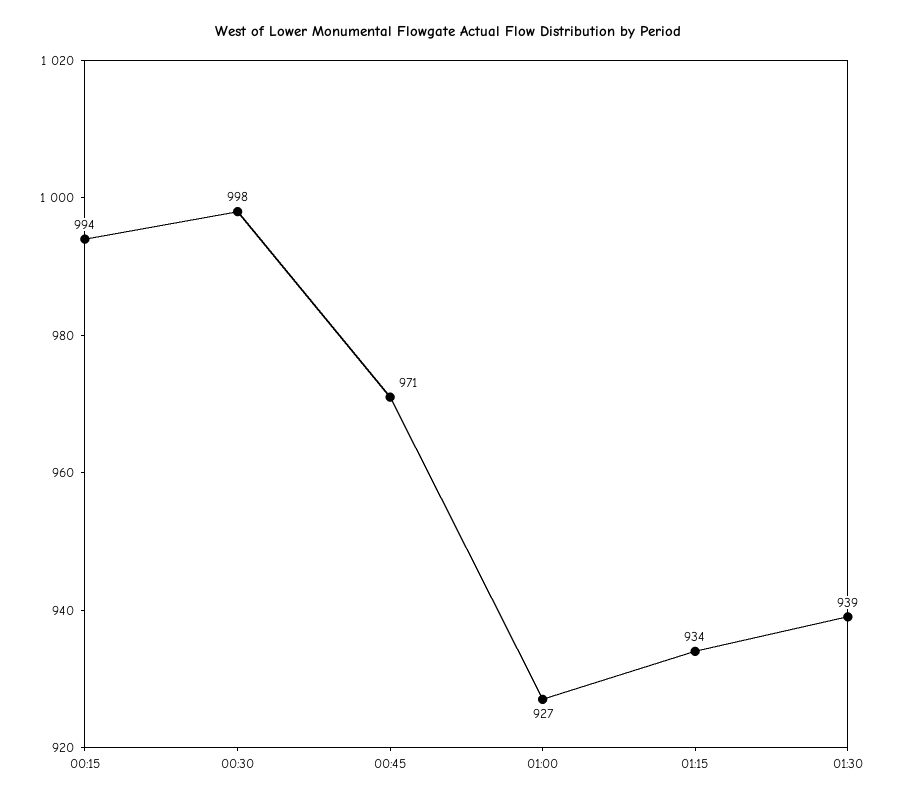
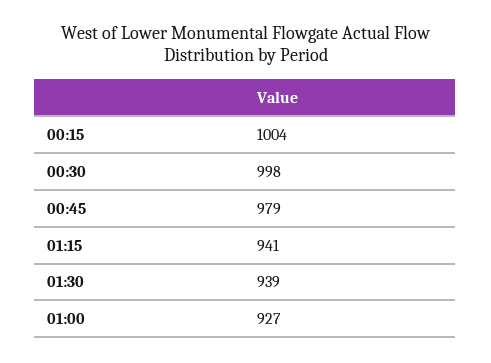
00:15: 994 -> 1004
00:45: 971 -> 979
01:15: 934 -> 941

